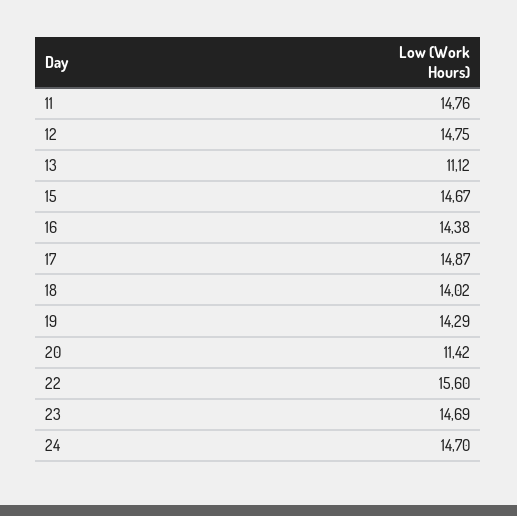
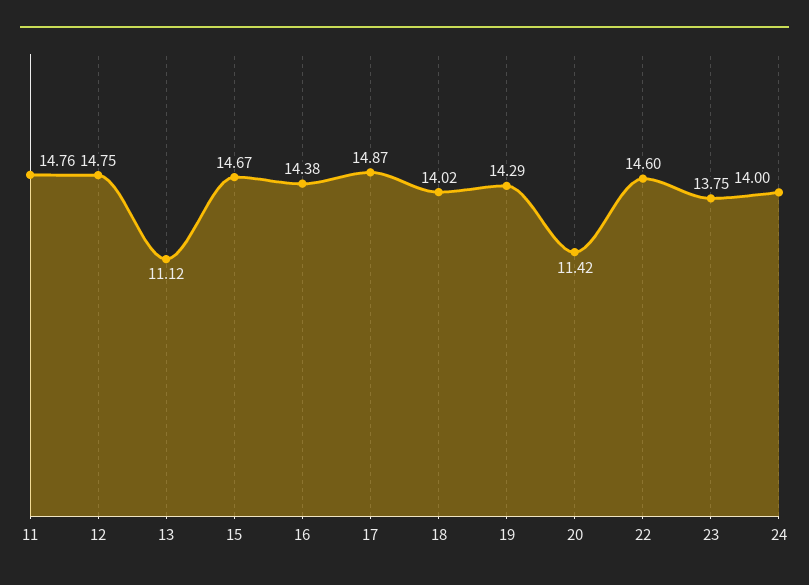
22: 15.6 -> 14.6
23: 14.69 -> 13.75
24: 14.7 -> 14

